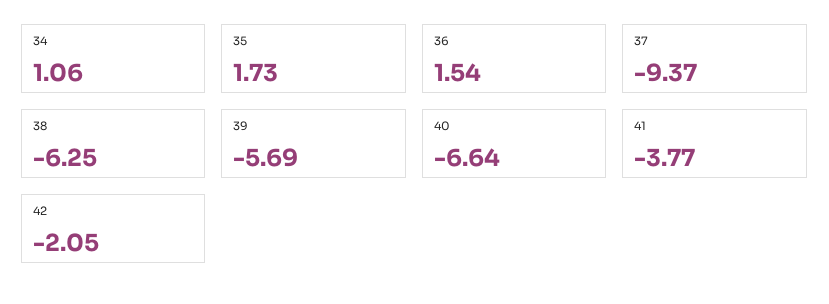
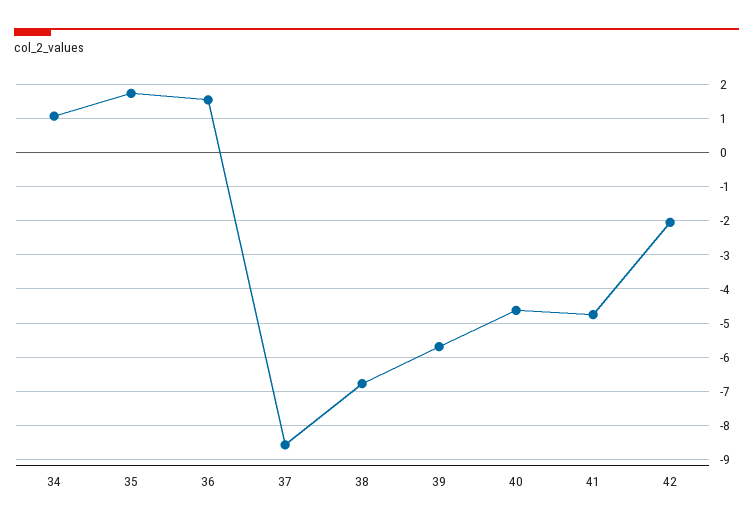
37: -9.37 -> -8.6
38: -6.25 -> -6.8
40: -6.64 -> -4.6
41: -3.77 -> -4.8

